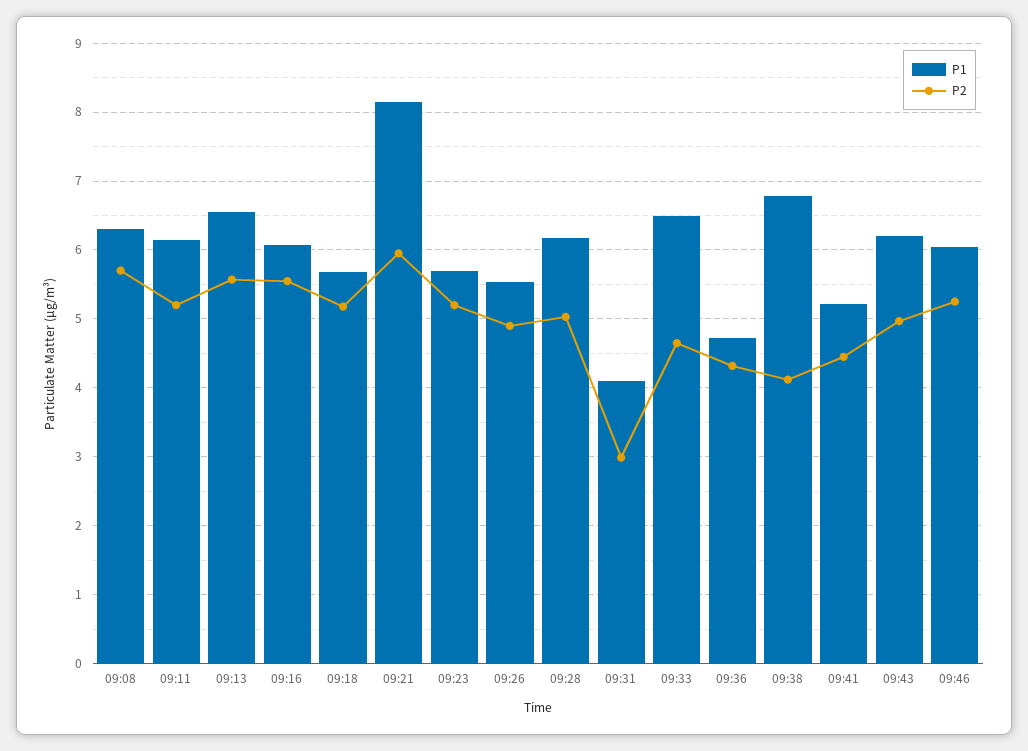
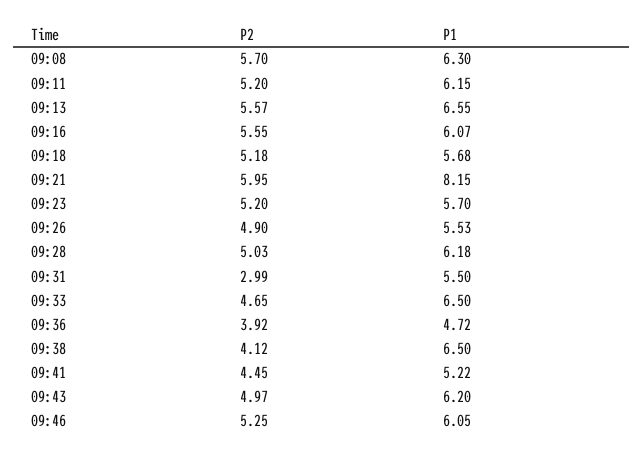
P1, 09:31: 4.1 -> 5.5
P2, 09:36: 4.3 -> 3.92
P1, 09:38: 6.8 -> 6.5

